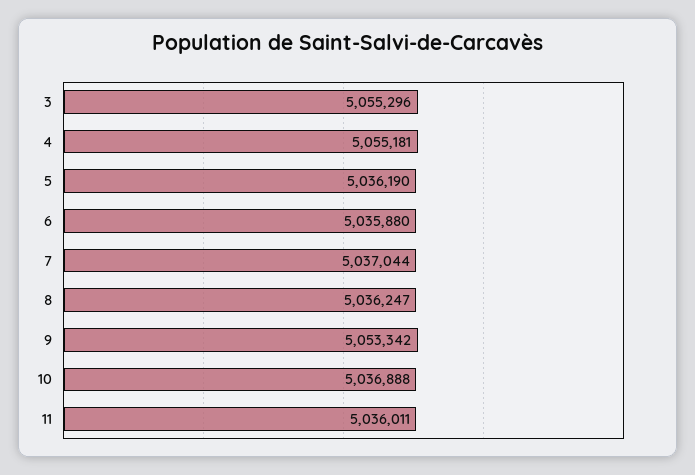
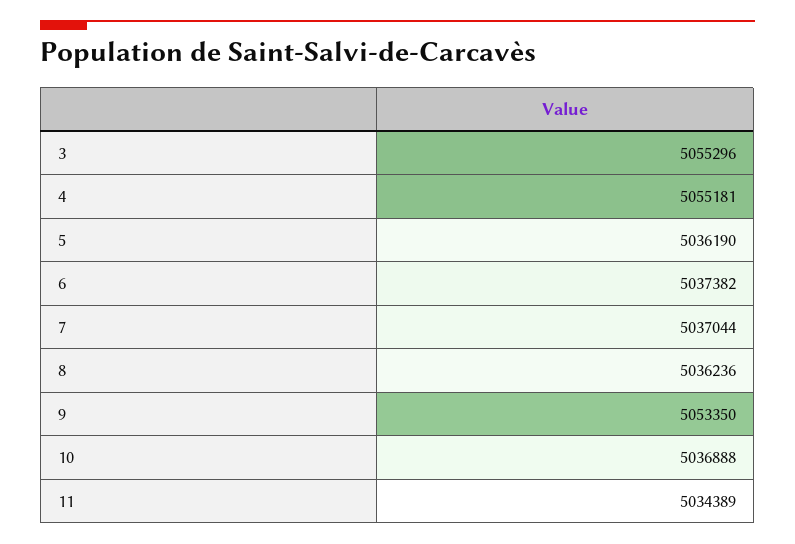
6: 5035880 -> 5037382
8: 5036247 -> 5036236
9: 5053342 -> 5053350
11: 5036011 -> 5034389

